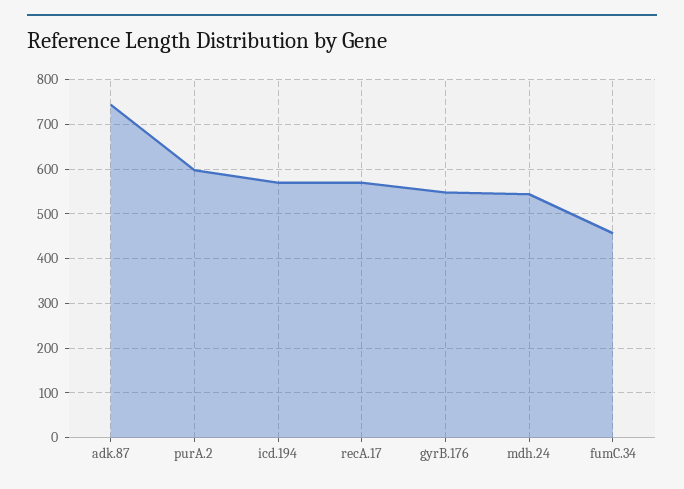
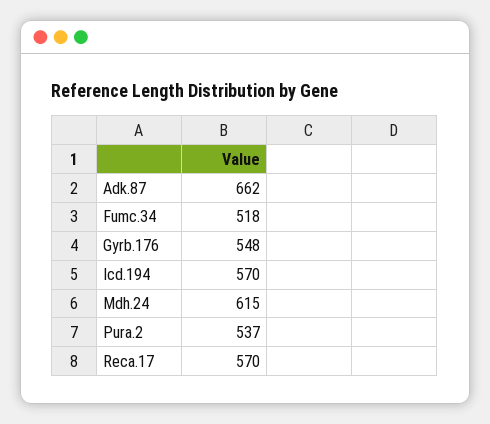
adk.87: 740 -> 662
purA.2: 600 -> 537
mdh.24: 540 -> 615
fumC.34: 460 -> 518

